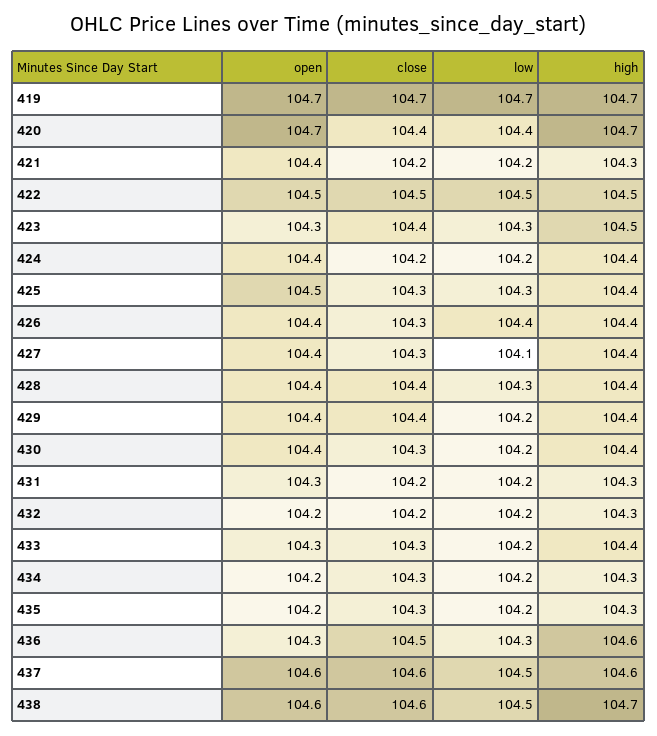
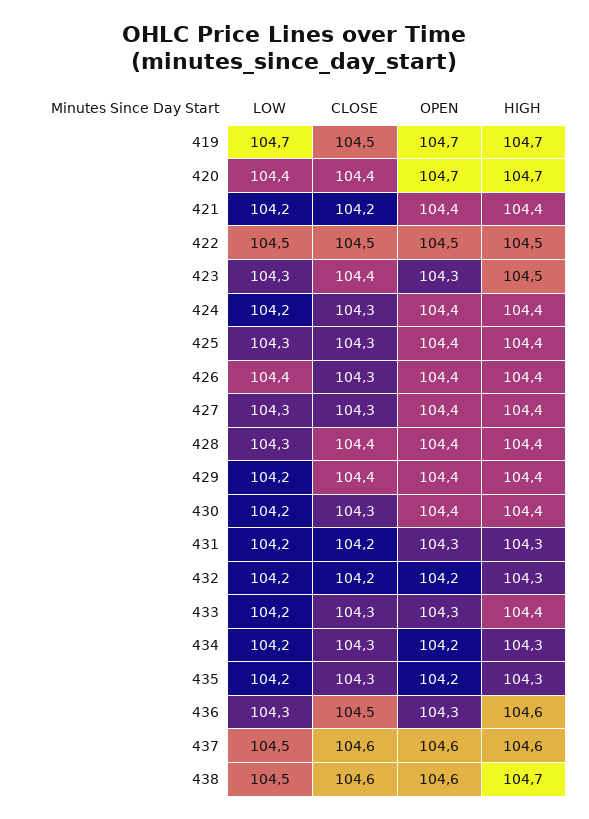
close, 419: 104.7 -> 104.5
high, 421: 104.3 -> 104.4
close, 424: 104.2 -> 104.3
open, 425: 104.5 -> 104.4
low, 427: 104.1 -> 104.3

